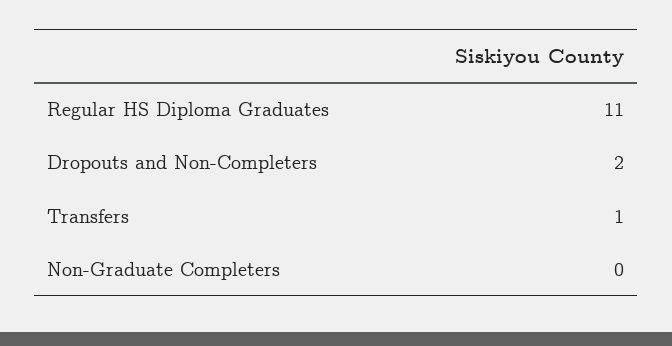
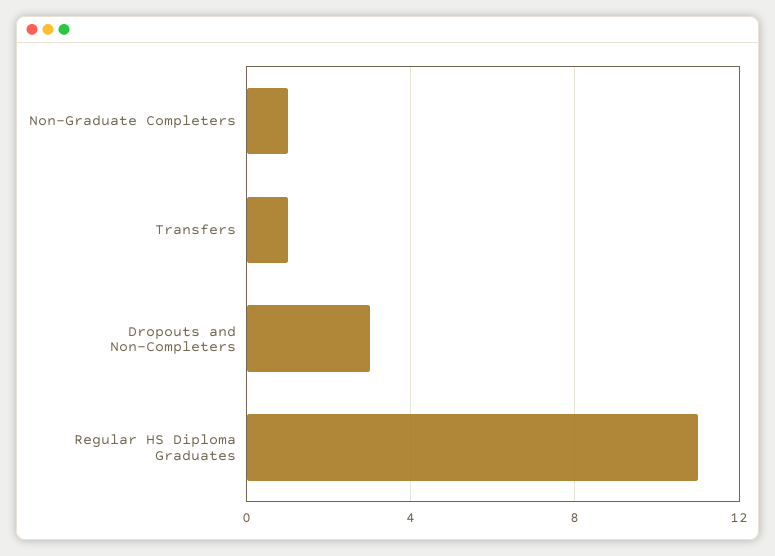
Dropouts and Non-Completers: 2 -> 3
Non-Graduate Completers: 0 -> 1

